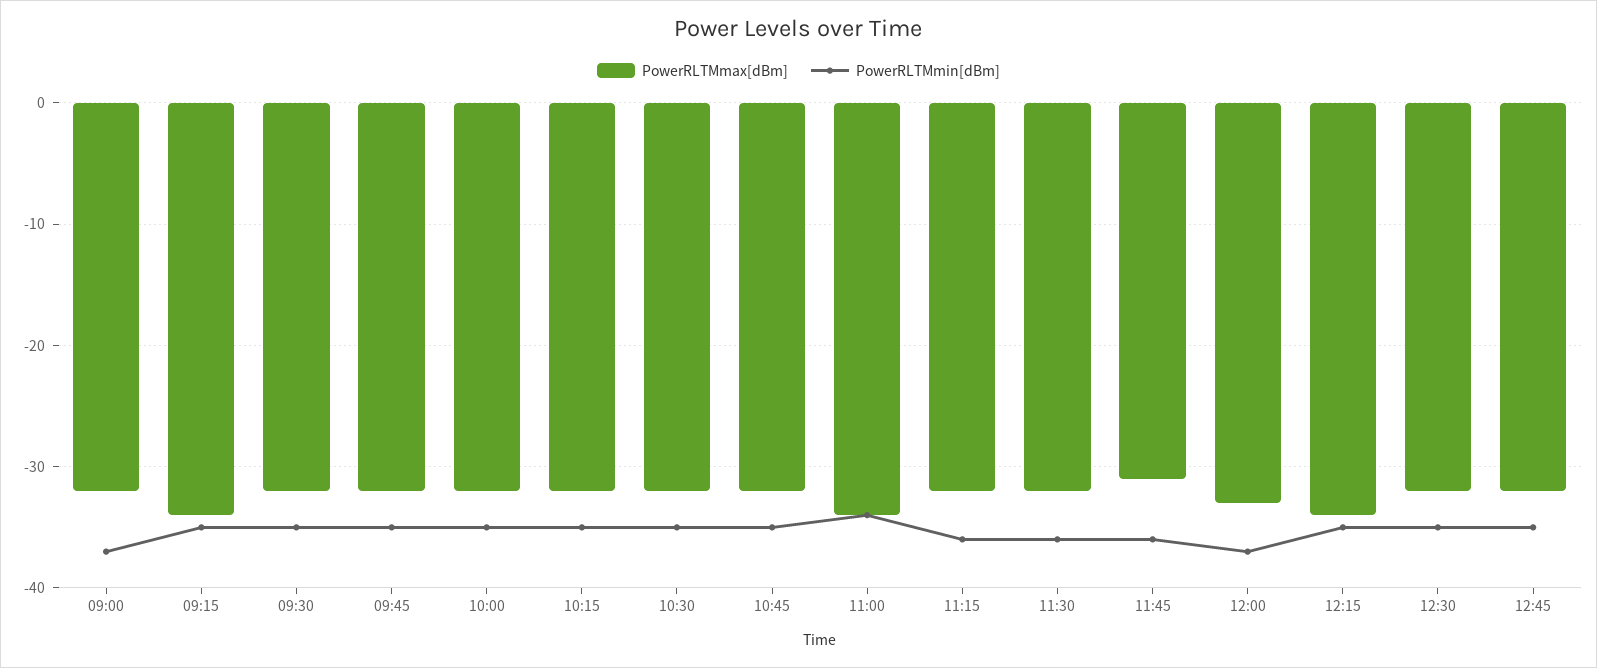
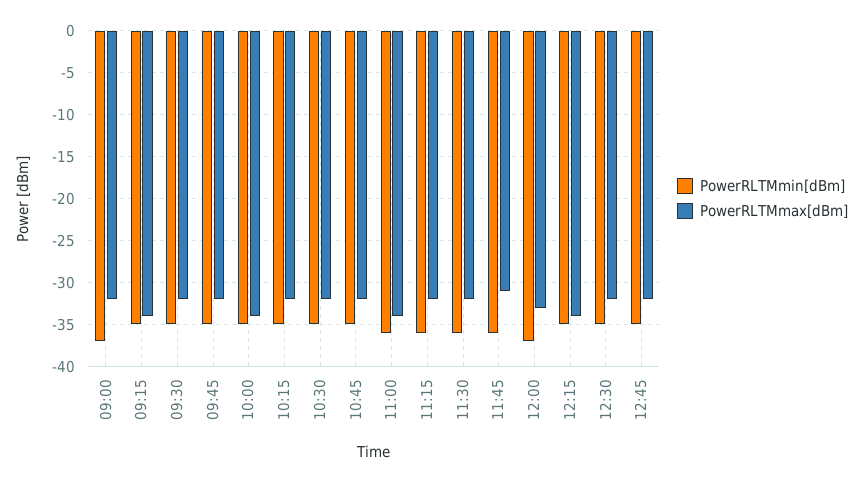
PowerRLTMmax[dBm], 10:00: -32 -> -34
PowerRLTMmin[dBm], 11:00: -34 -> -36

